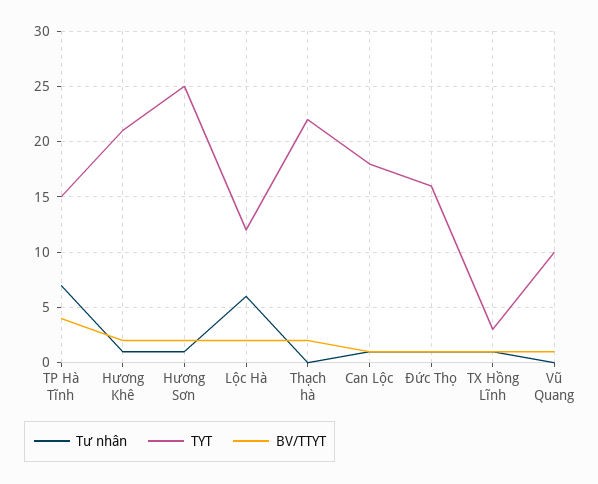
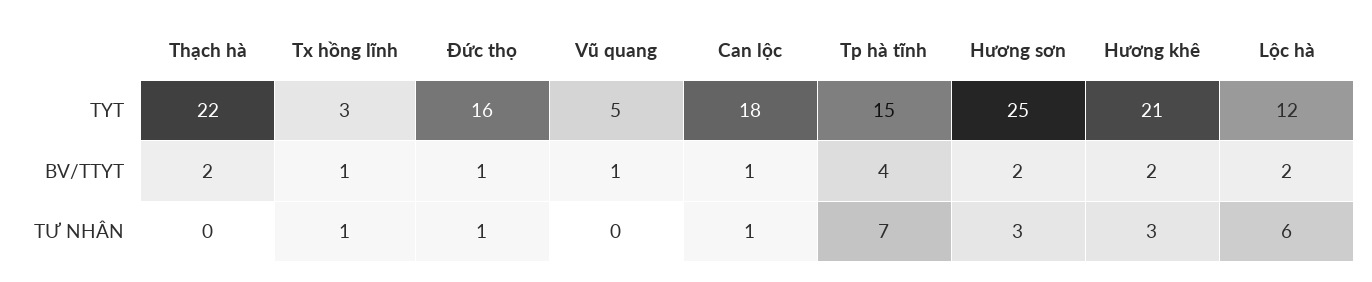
Tư nhân, Hương Khê: 1 -> 3
Tư nhân, Hương Sơn: 1 -> 3
TYT, Vũ Quang: 10 -> 5

